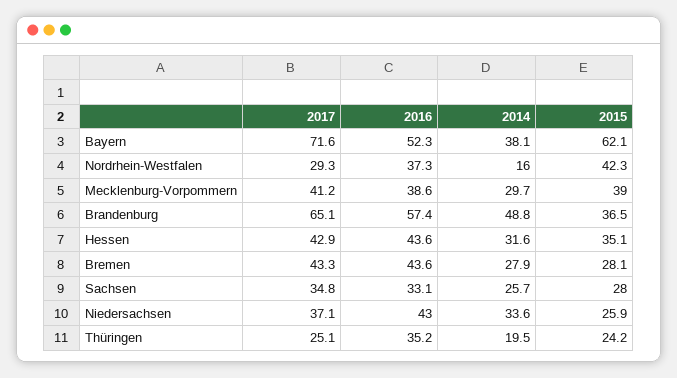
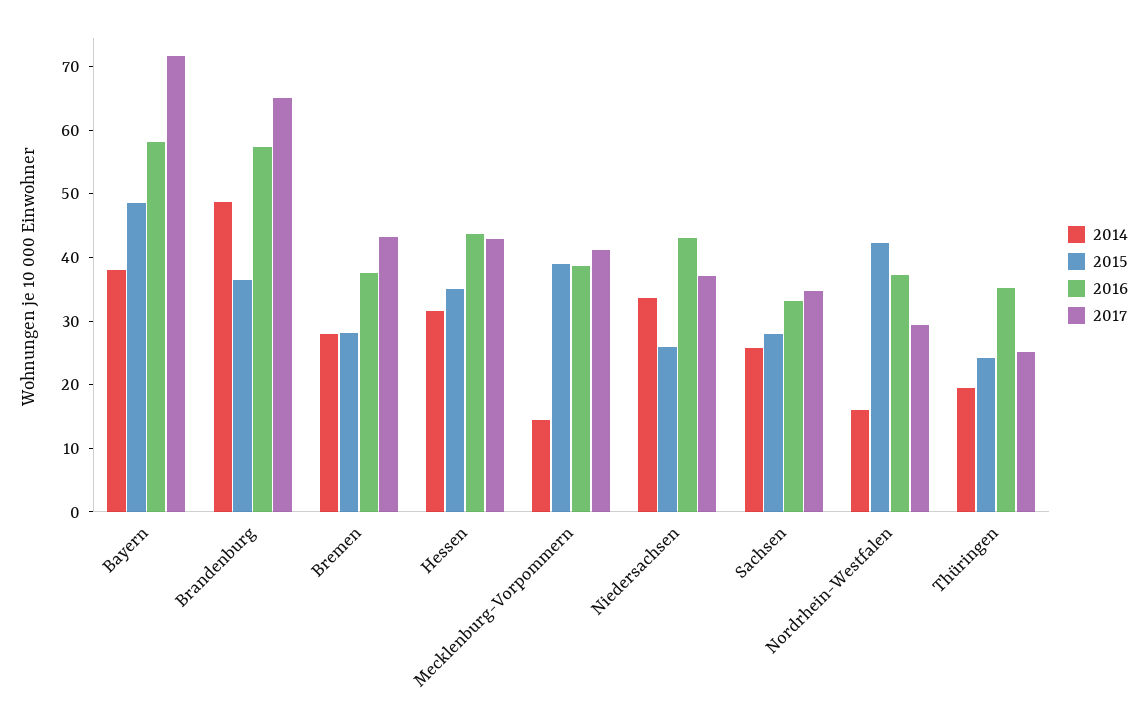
2016, Bayern: 52.3 -> 58
2015, Bayern: 62.1 -> 48
2014, Mecklenburg-Vorpommern: 29.7 -> 14
2016, Bremen: 43.6 -> 38

